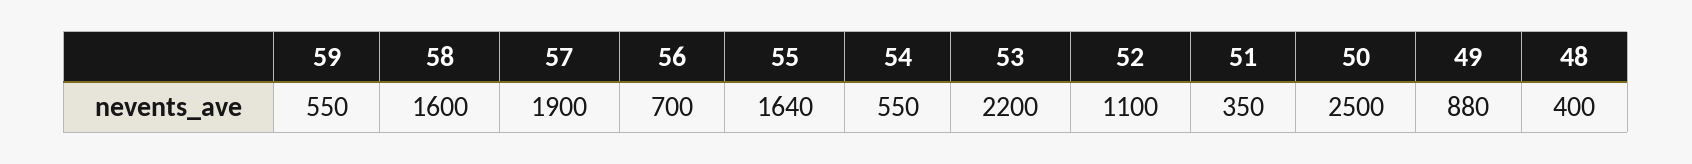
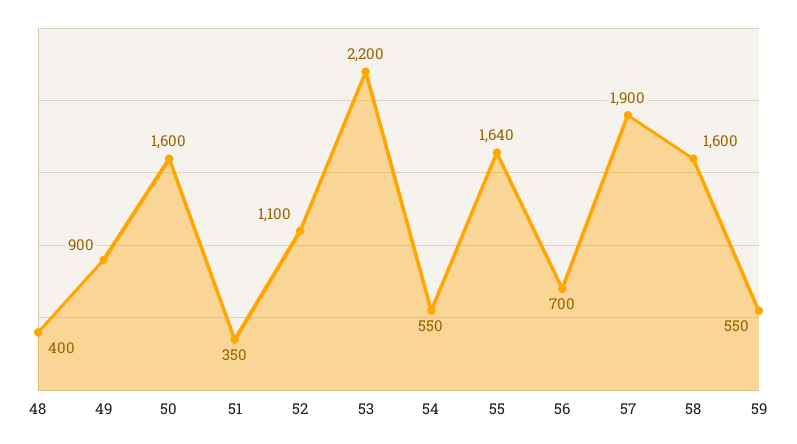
50: 2500 -> 1600
49: 880 -> 900

